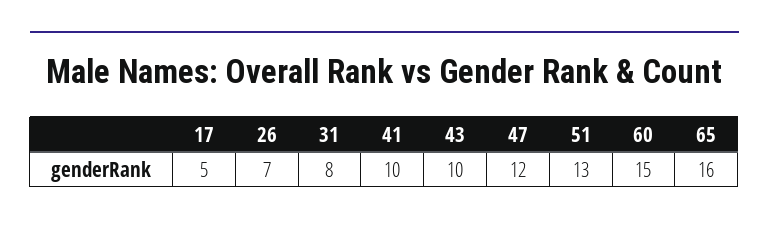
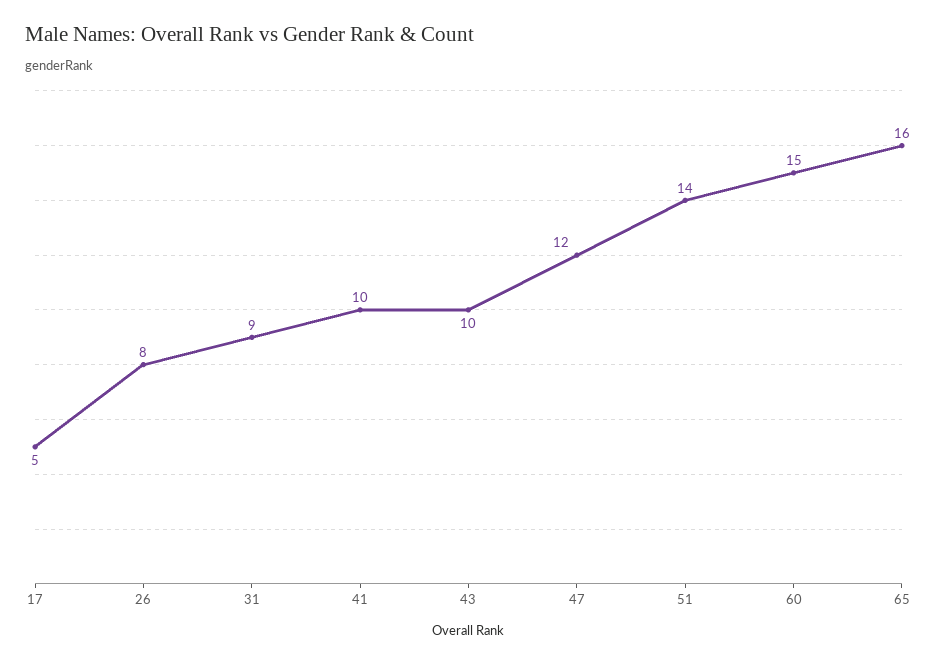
26: 7 -> 8
31: 8 -> 9
51: 13 -> 14

